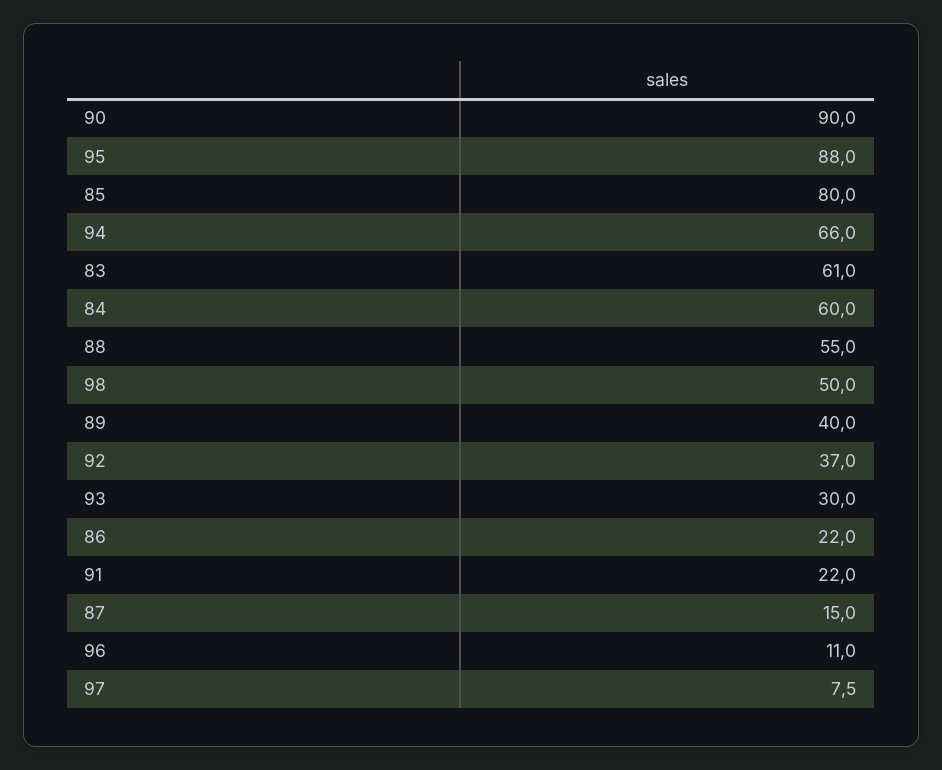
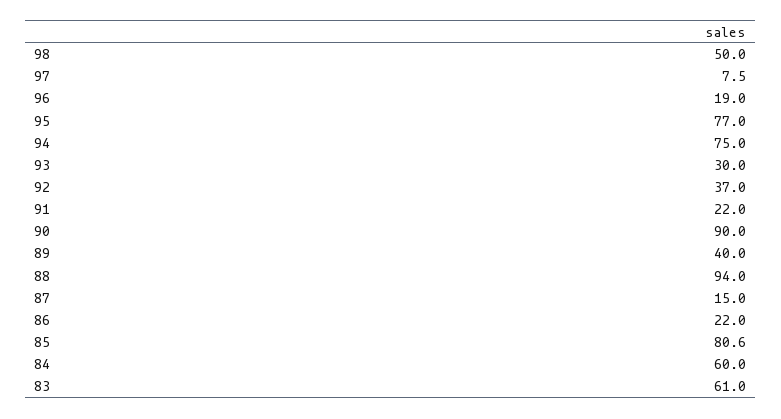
95: 88 -> 77
85: 80 -> 80.6
94: 66 -> 75
88: 55 -> 94
96: 11 -> 19

